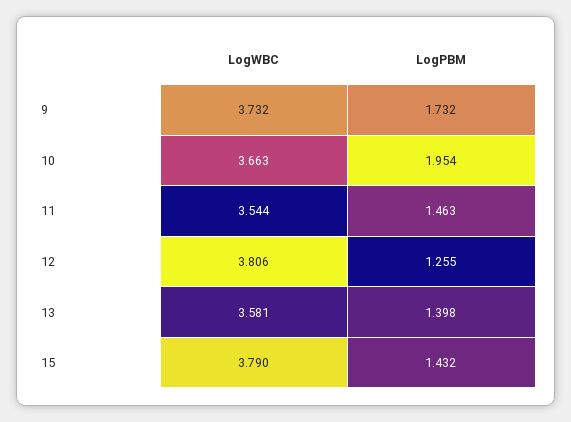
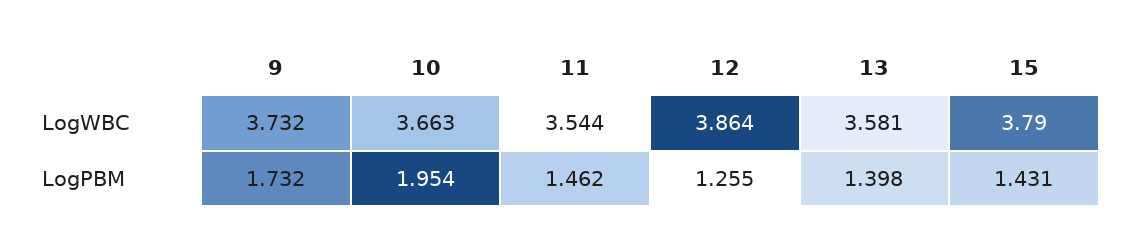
LogPBM, 11: 1.463 -> 1.462
LogWBC, 12: 3.806 -> 3.864
LogPBM, 15: 1.432 -> 1.431

